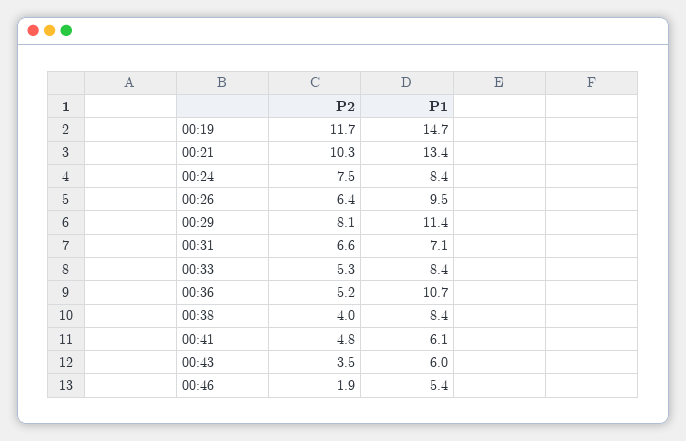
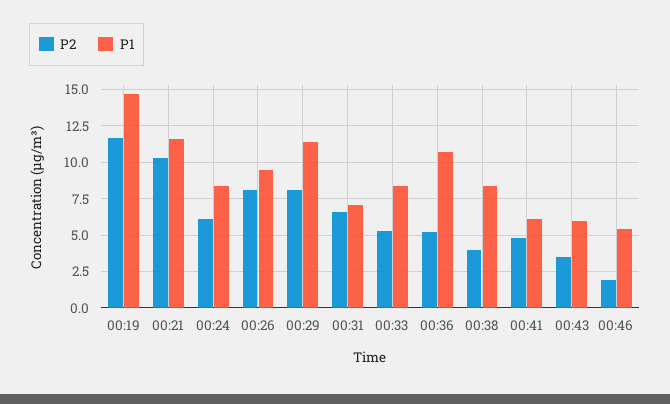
P1, 00:21: 13.4 -> 11.5
P2, 00:24: 7.5 -> 6
P2, 00:26: 6.4 -> 8

